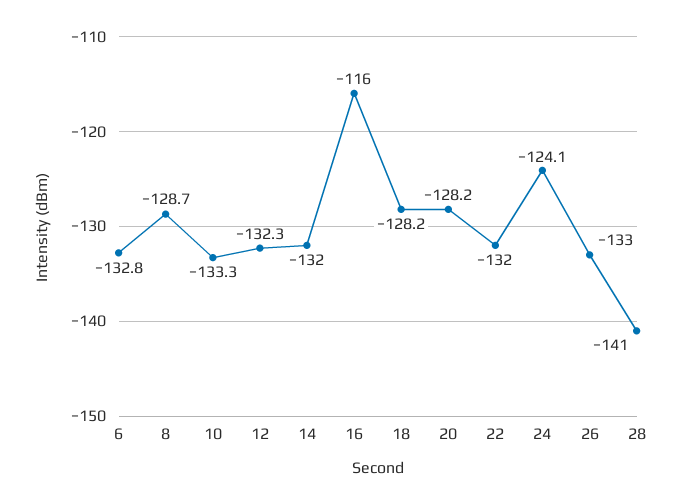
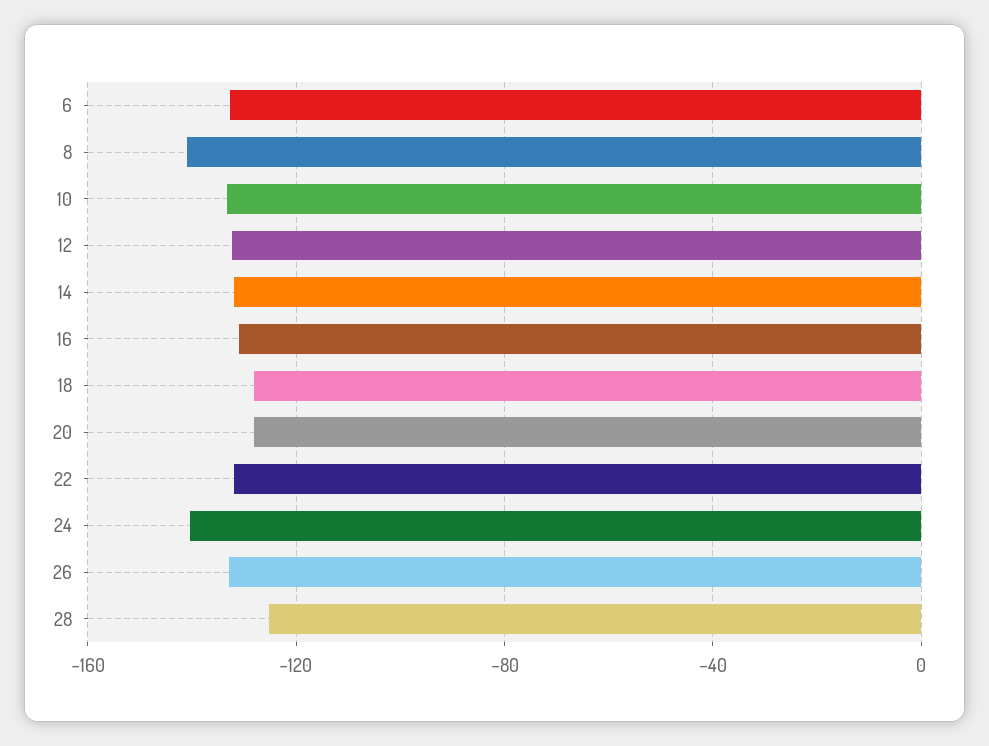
8: -128.7 -> -140
16: -116 -> -130
24: -124.1 -> -140
28: -141 -> -125

